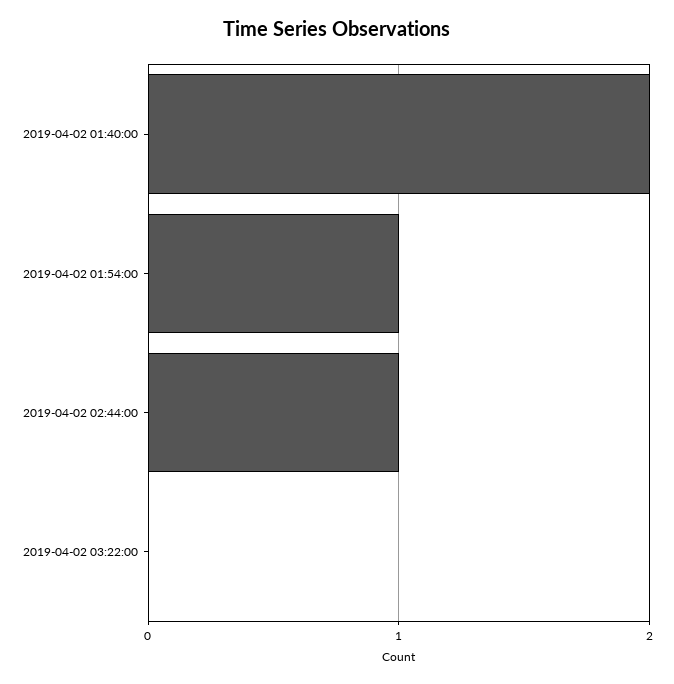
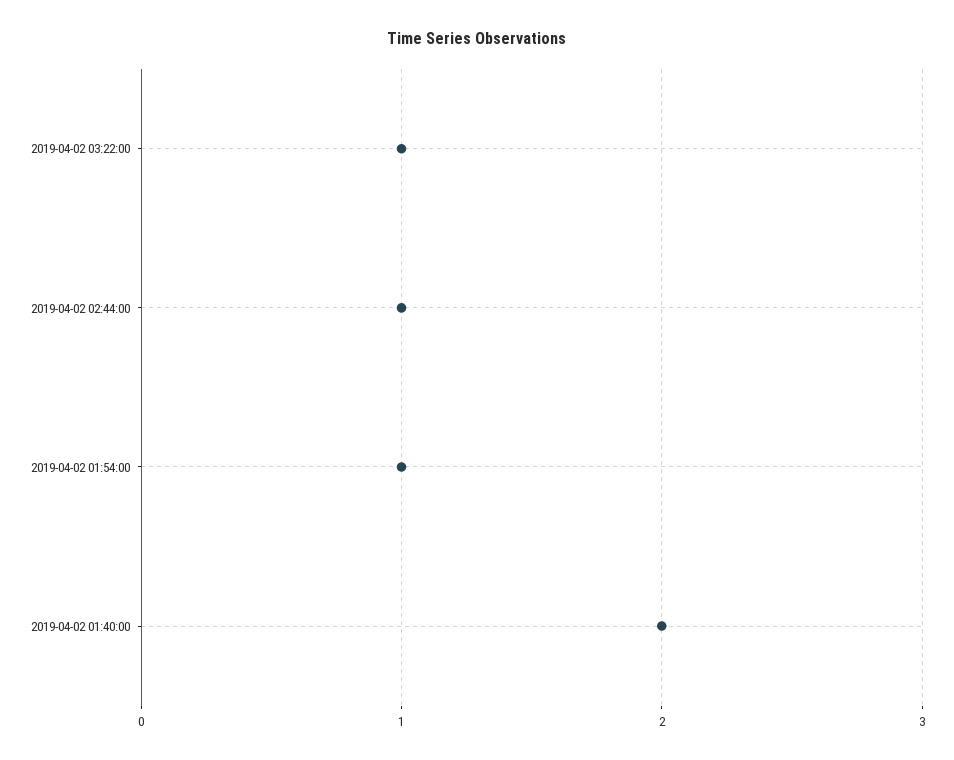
2019-04-02 03:22:00: 0 -> 1

